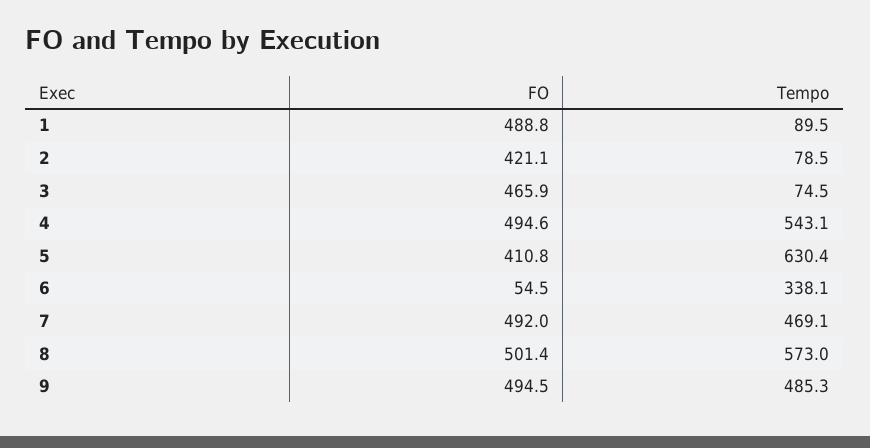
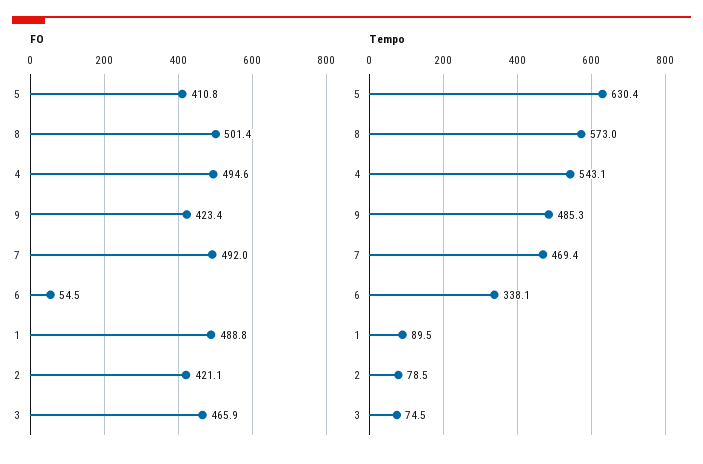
Tempo, 7: 469.1 -> 469.4
FO, 9: 494.5 -> 423.4

